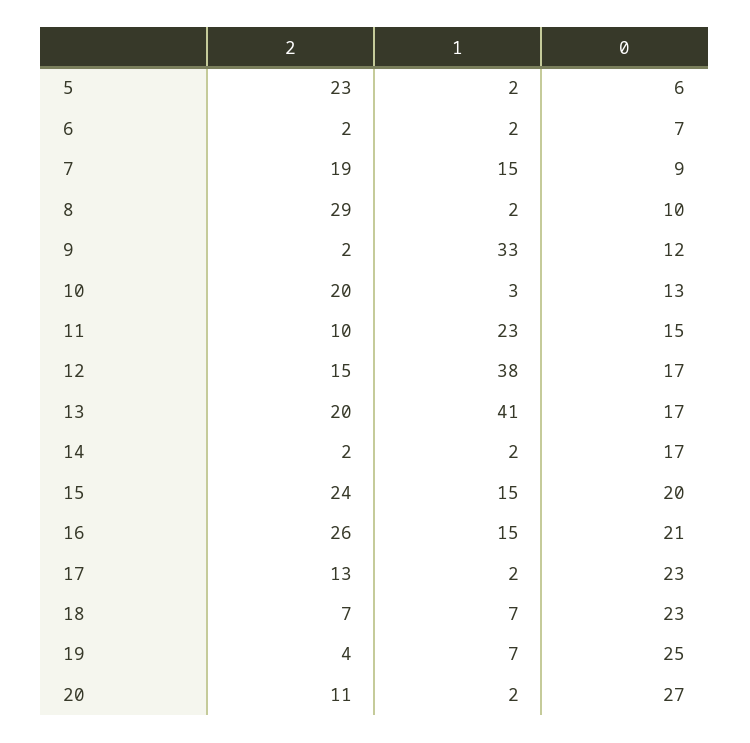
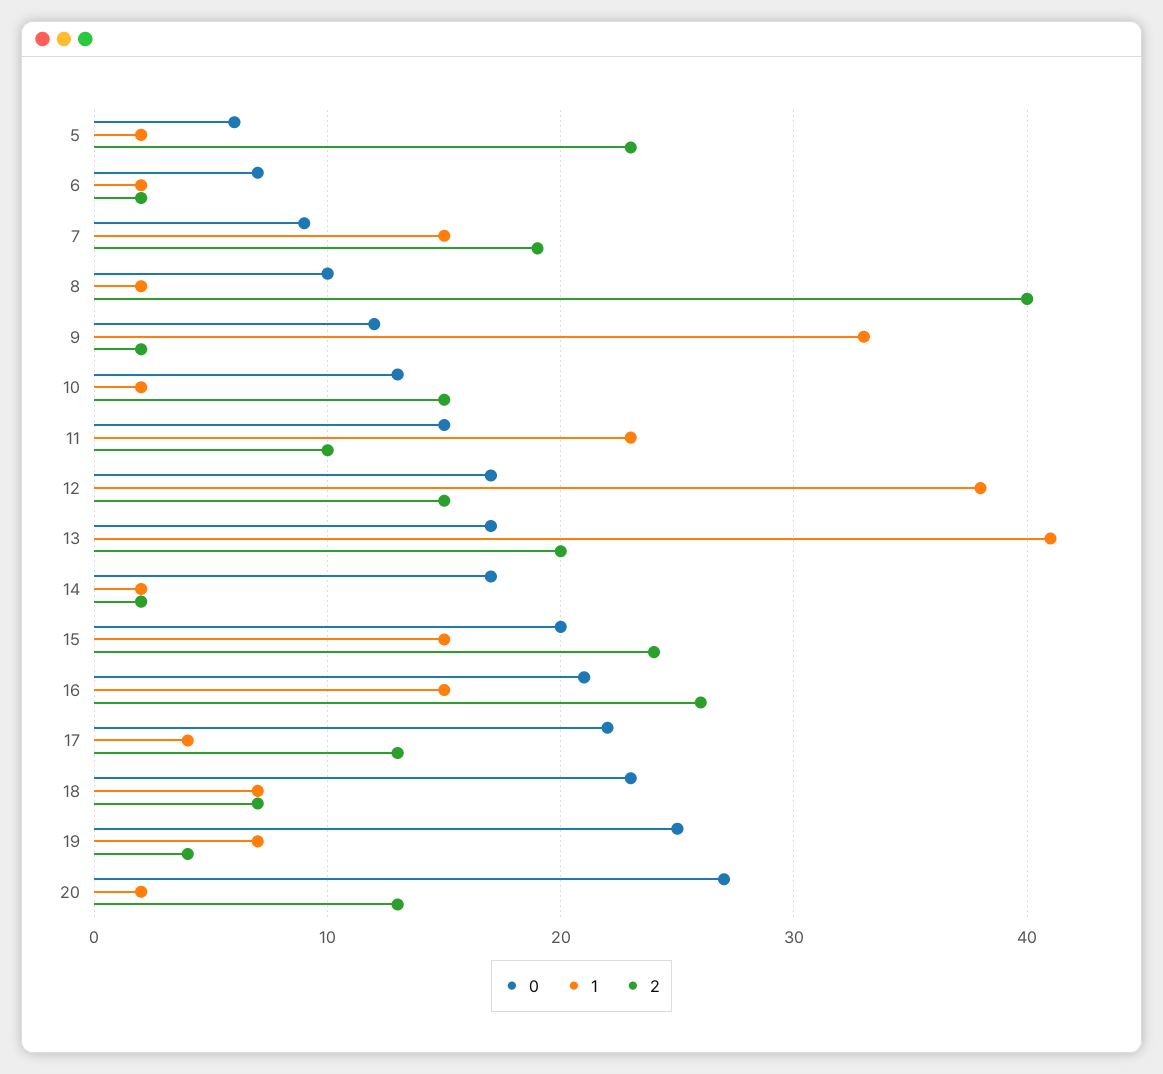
2, 8: 29 -> 40
2, 10: 20 -> 15
1, 10: 3 -> 2
1, 17: 2 -> 4
0, 17: 23 -> 22
2, 20: 11 -> 13

